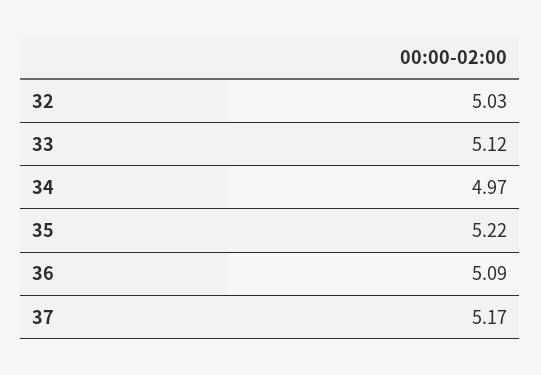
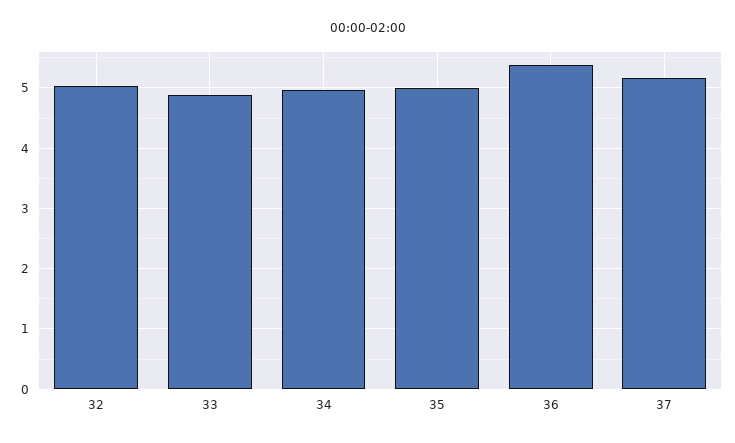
33: 5.12 -> 4.9
35: 5.22 -> 5
36: 5.09 -> 5.4

